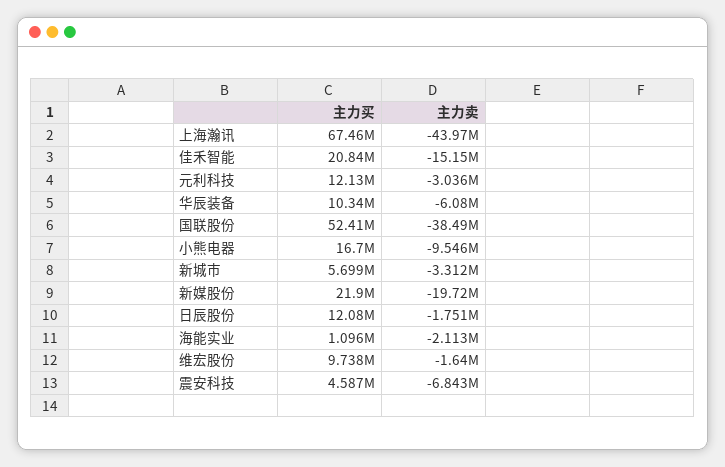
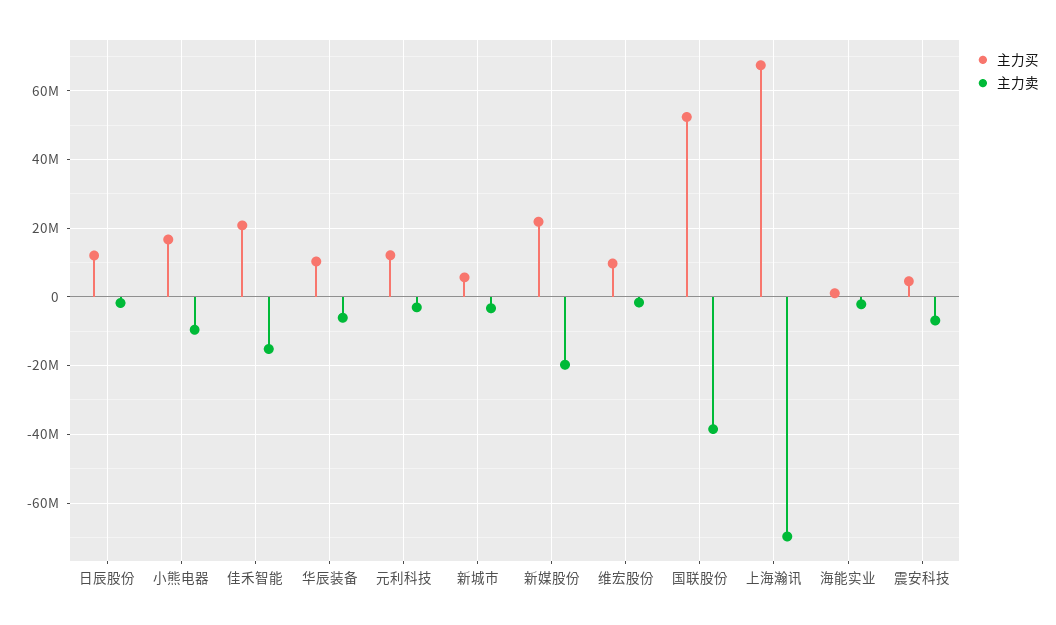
主力卖, 上海瀚讯: -43970000 -> -70000000

